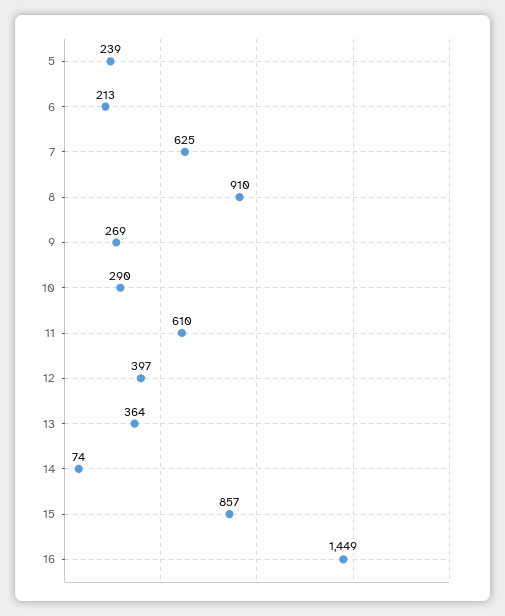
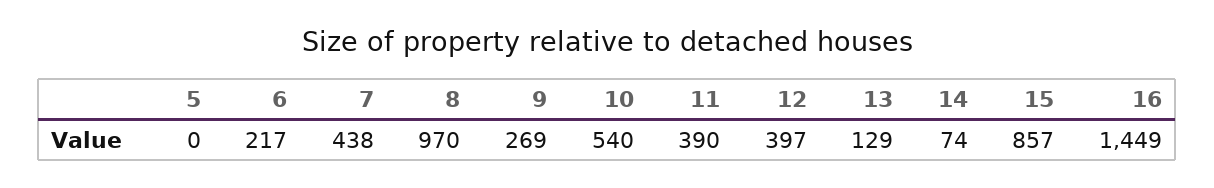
5: 239 -> 0
6: 213 -> 217
7: 625 -> 438
8: 910 -> 970
10: 290 -> 540
11: 610 -> 390
13: 364 -> 129

